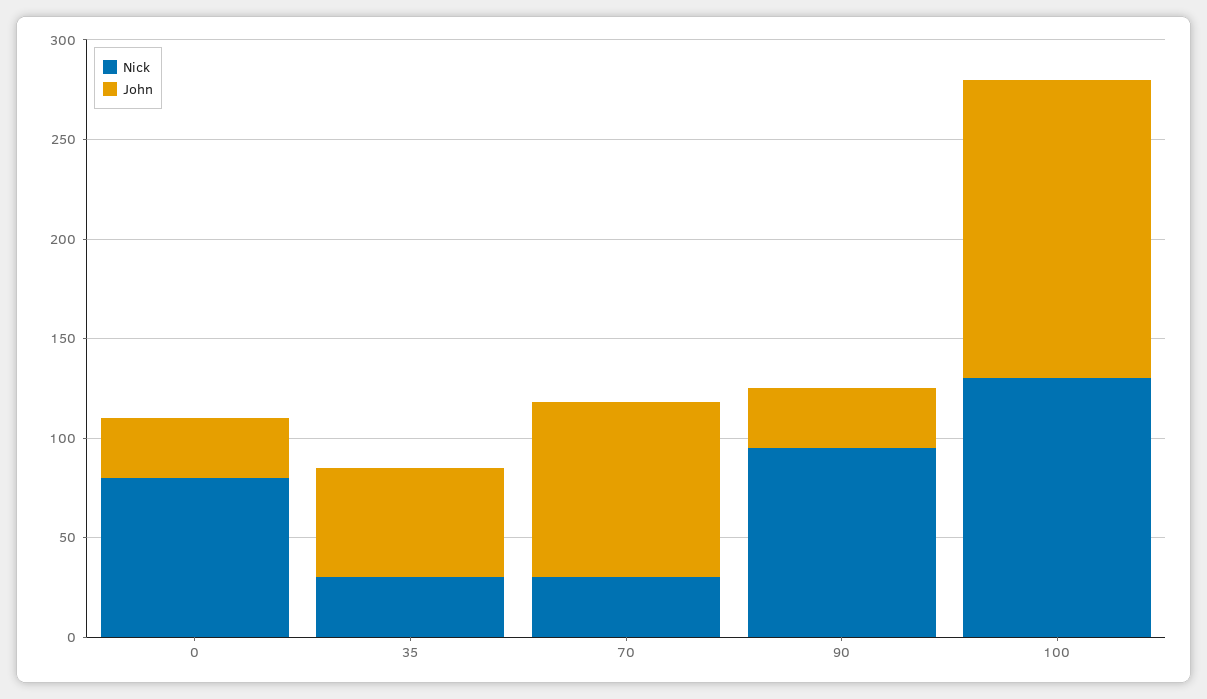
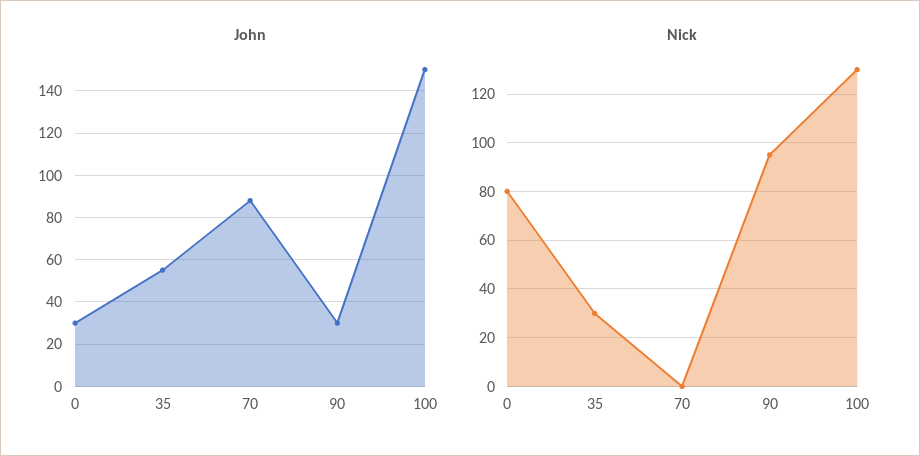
Nick, 70: 30 -> 0

